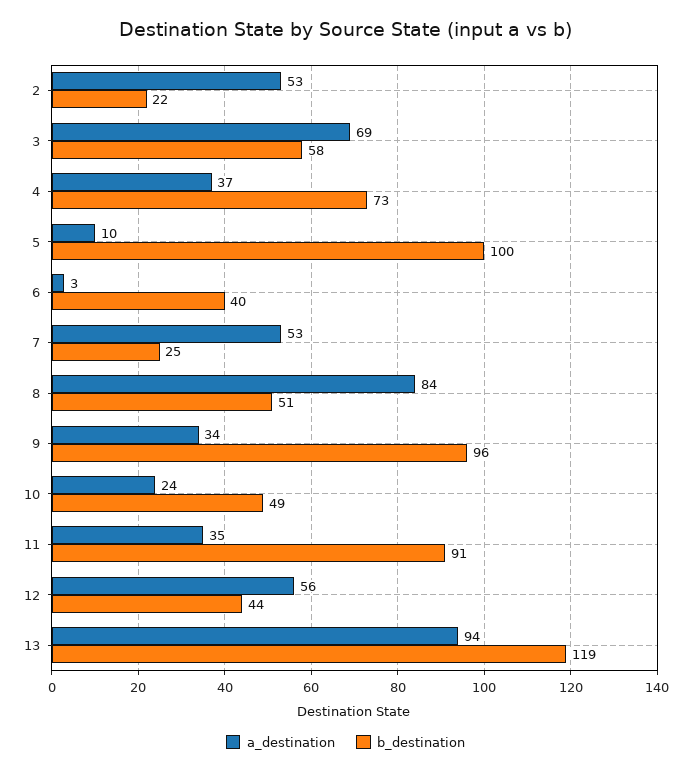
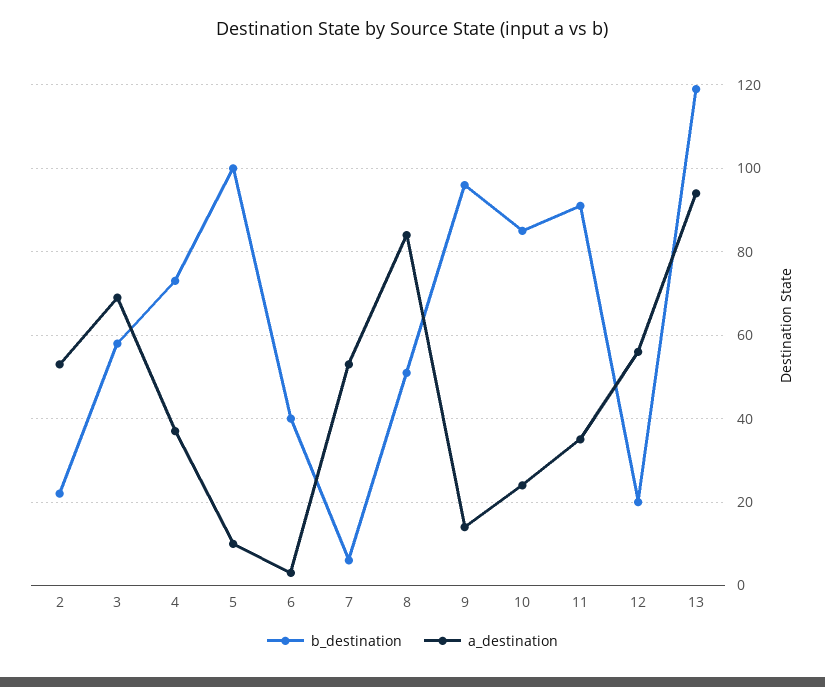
b_destination, 7: 25 -> 5
a_destination, 9: 34 -> 15
b_destination, 10: 49 -> 85
b_destination, 12: 44 -> 20

